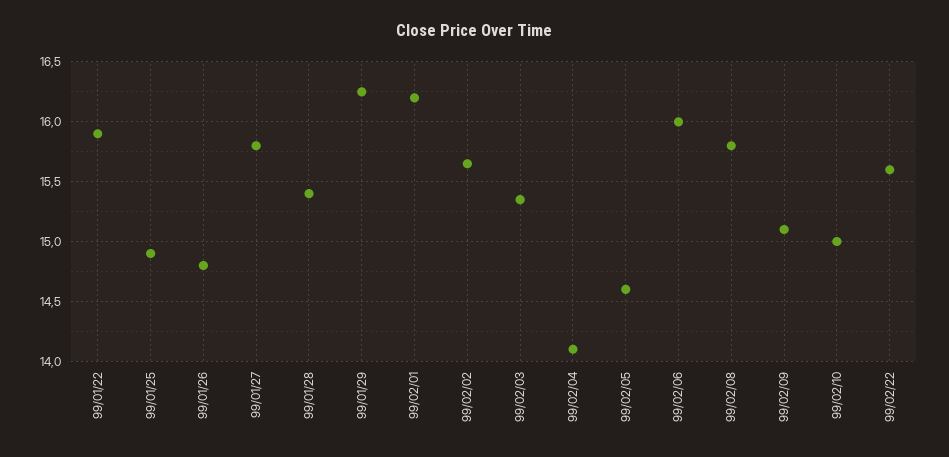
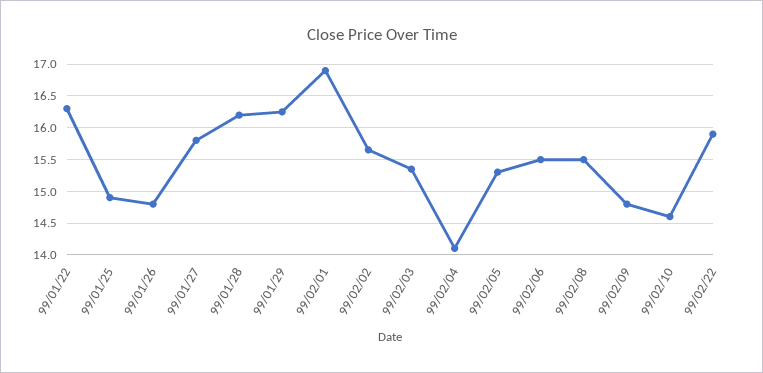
99/01/22: 15.9 -> 16.3
99/01/28: 15.4 -> 16.2
99/02/01: 16.2 -> 16.9
99/02/05: 14.6 -> 15.3
99/02/06: 16 -> 15.5
99/02/08: 15.8 -> 15.5
99/02/09: 15.1 -> 14.8
99/02/10: 15 -> 14.6
99/02/22: 15.6 -> 15.9

